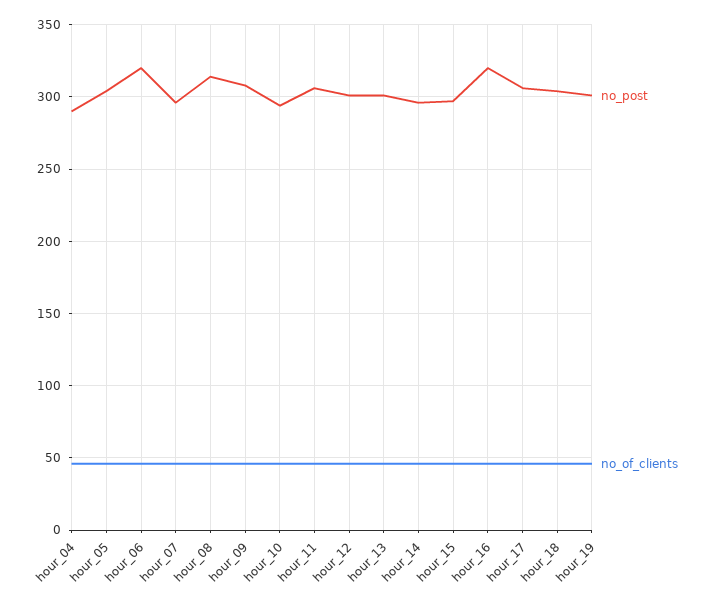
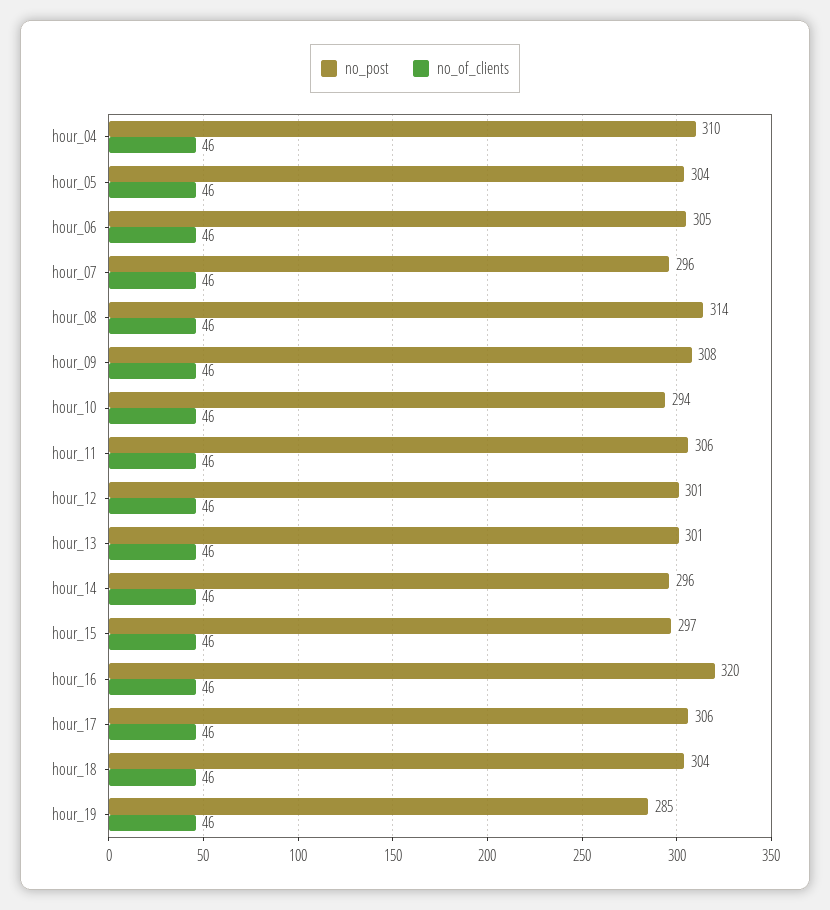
no_post, hour_04: 290 -> 310
no_post, hour_06: 320 -> 305
no_post, hour_19: 300 -> 285

